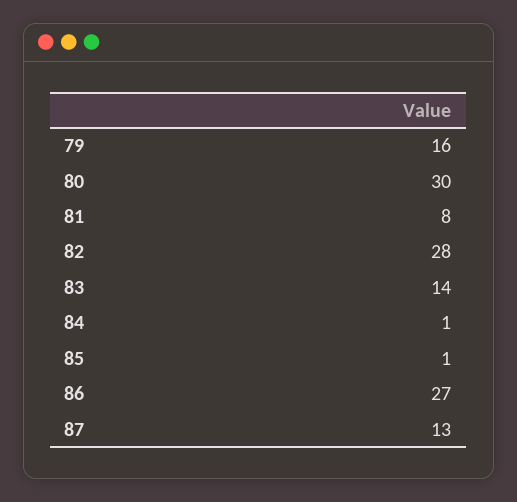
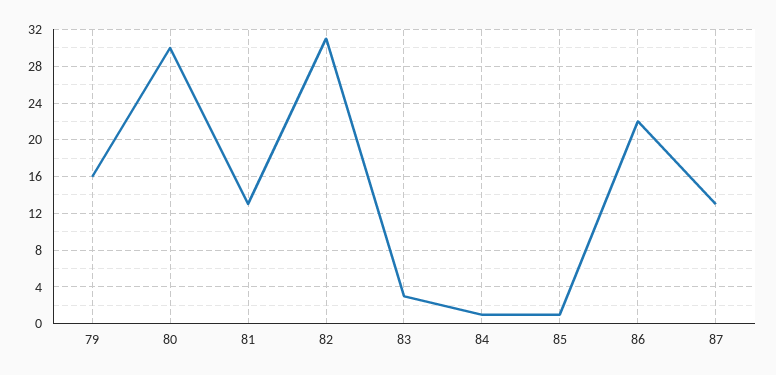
81: 8 -> 13
82: 28 -> 31
83: 14 -> 3
86: 27 -> 22

